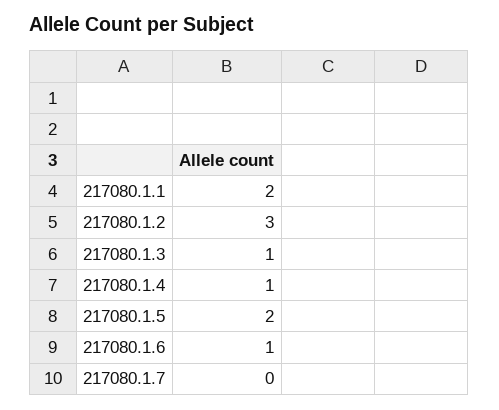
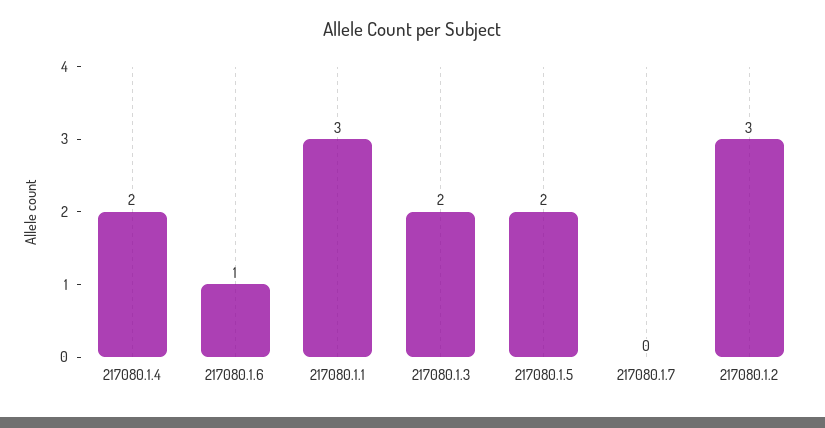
217080.1.1: 2 -> 3
217080.1.3: 1 -> 2
217080.1.4: 1 -> 2

